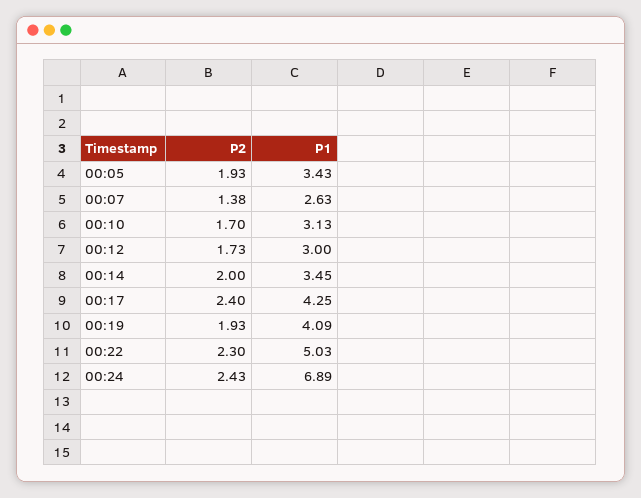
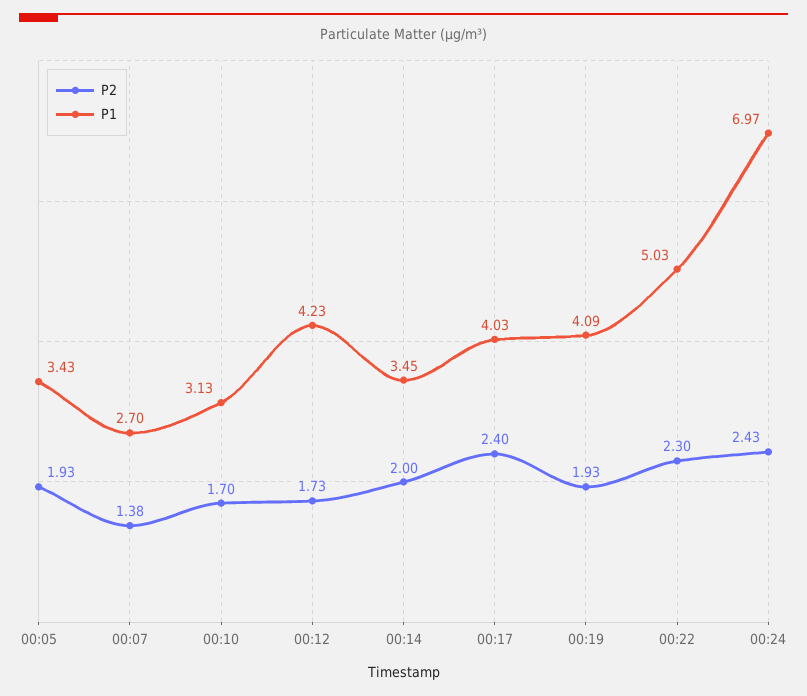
P1, 00:07: 2.63 -> 2.7
P1, 00:12: 3 -> 4.23
P1, 00:17: 4.25 -> 4.03
P1, 00:24: 6.89 -> 6.97

